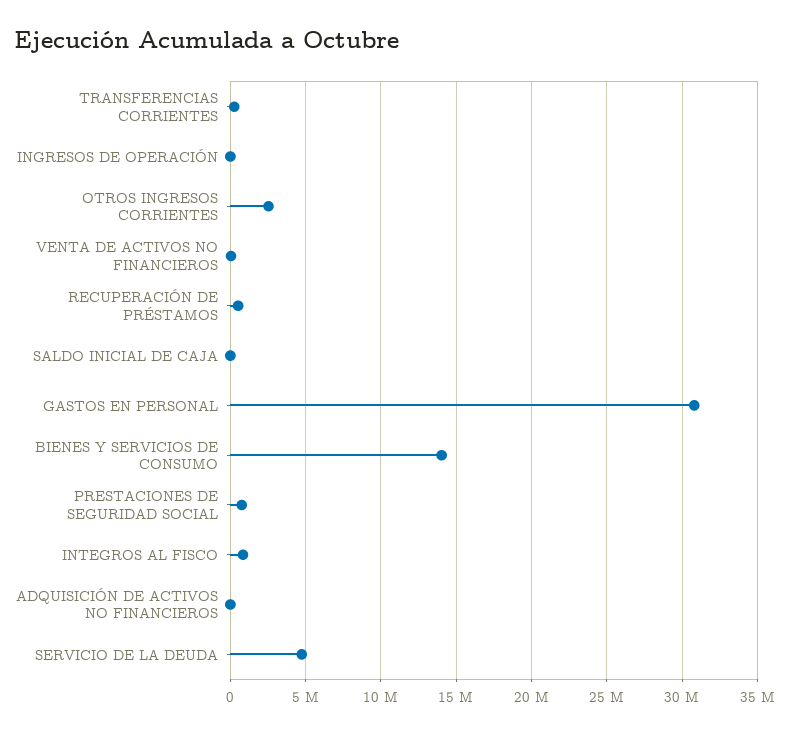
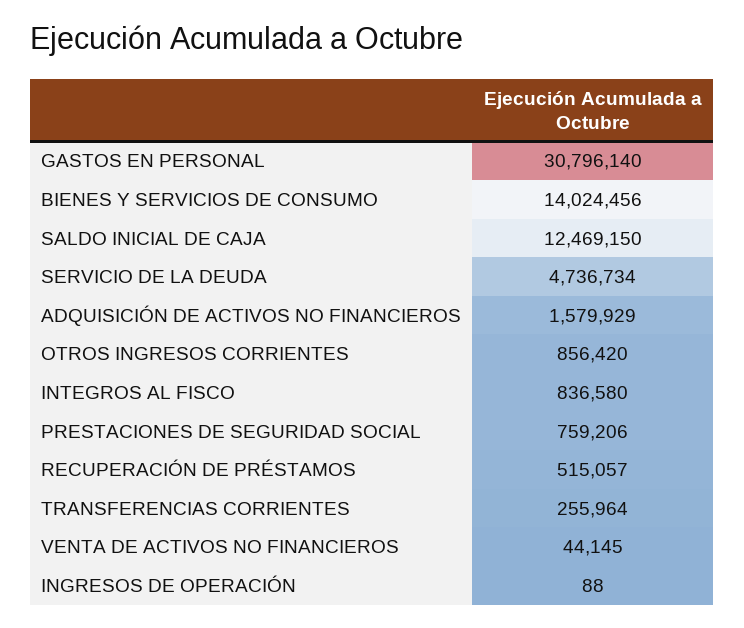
OTROS INGRESOS CORRIENTES: 2500000 -> 856420
SALDO INICIAL DE CAJA: 0 -> 12469150
ADQUISICIÓN DE ACTIVOS NO FINANCIEROS: 0 -> 1579929

